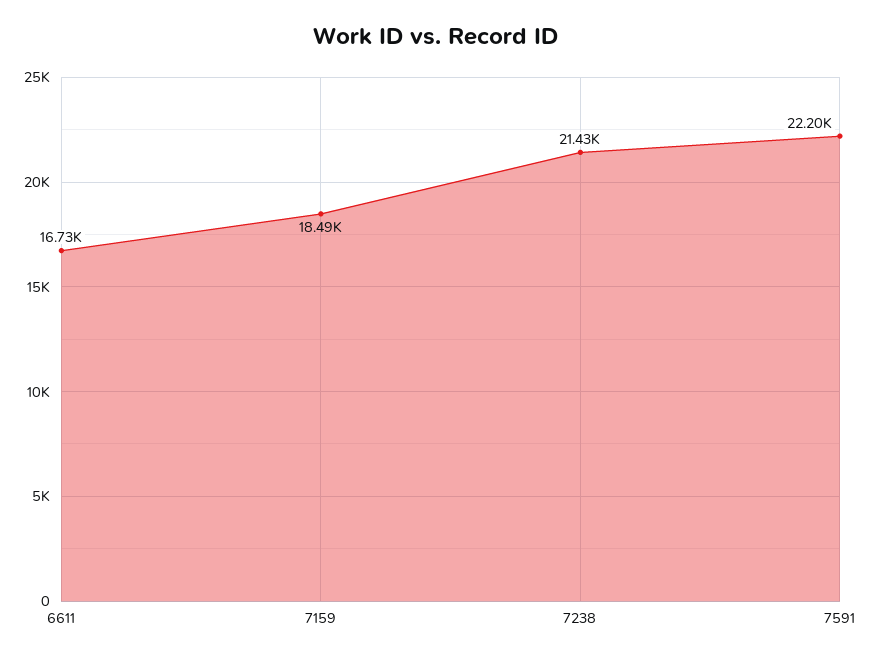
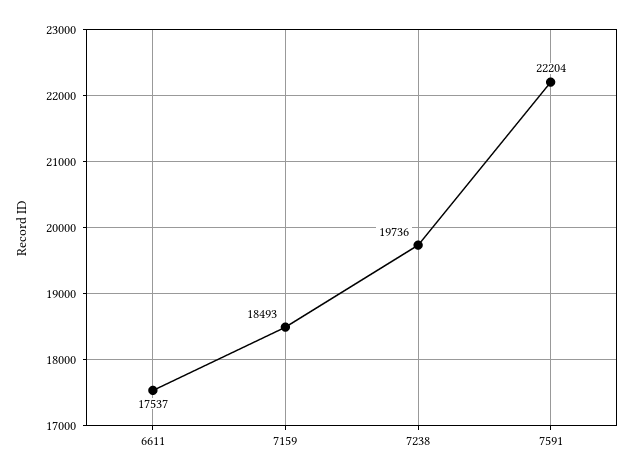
6611: 16730 -> 17537
7238: 21430 -> 19736

